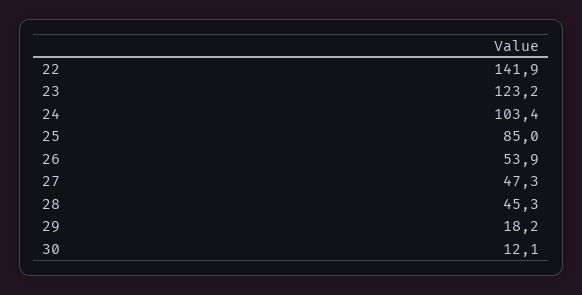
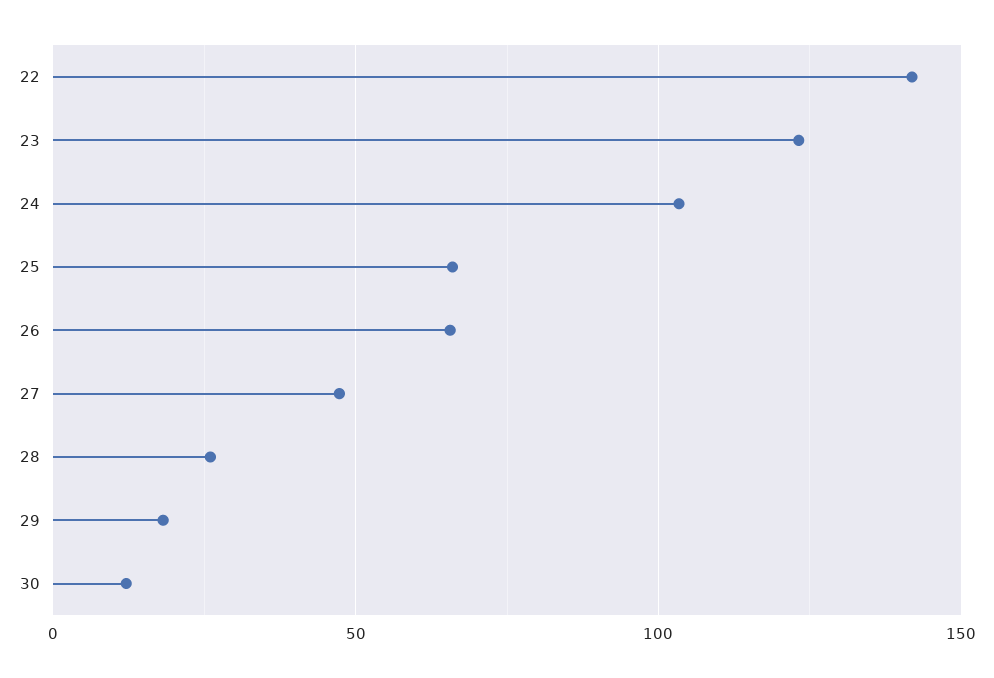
25: 85 -> 65
26: 53.9 -> 65
28: 45.3 -> 25

